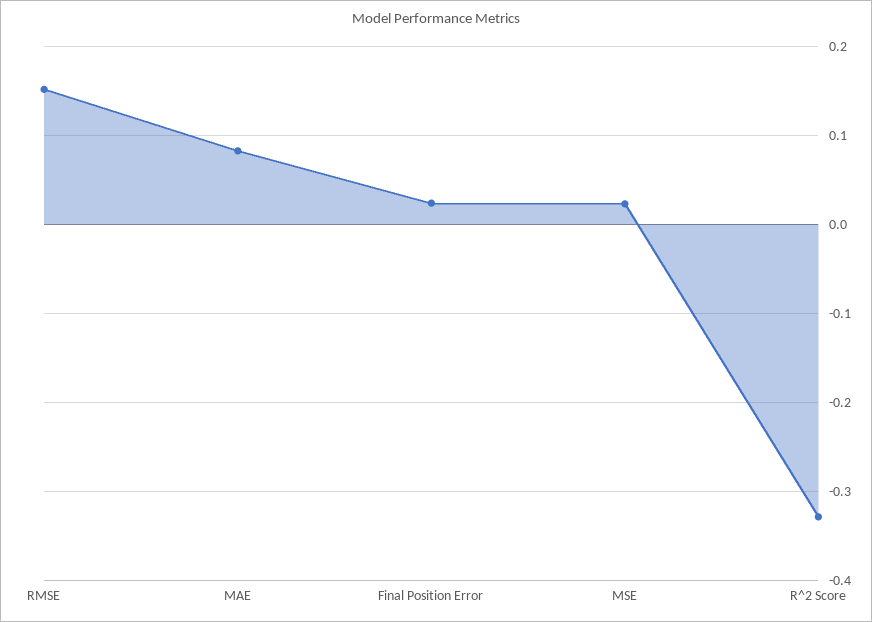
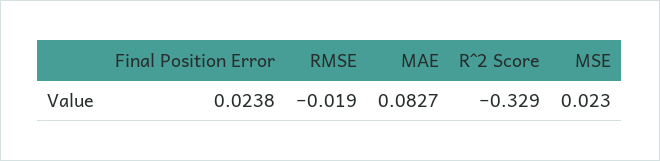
RMSE: 0.15 -> -0.019

